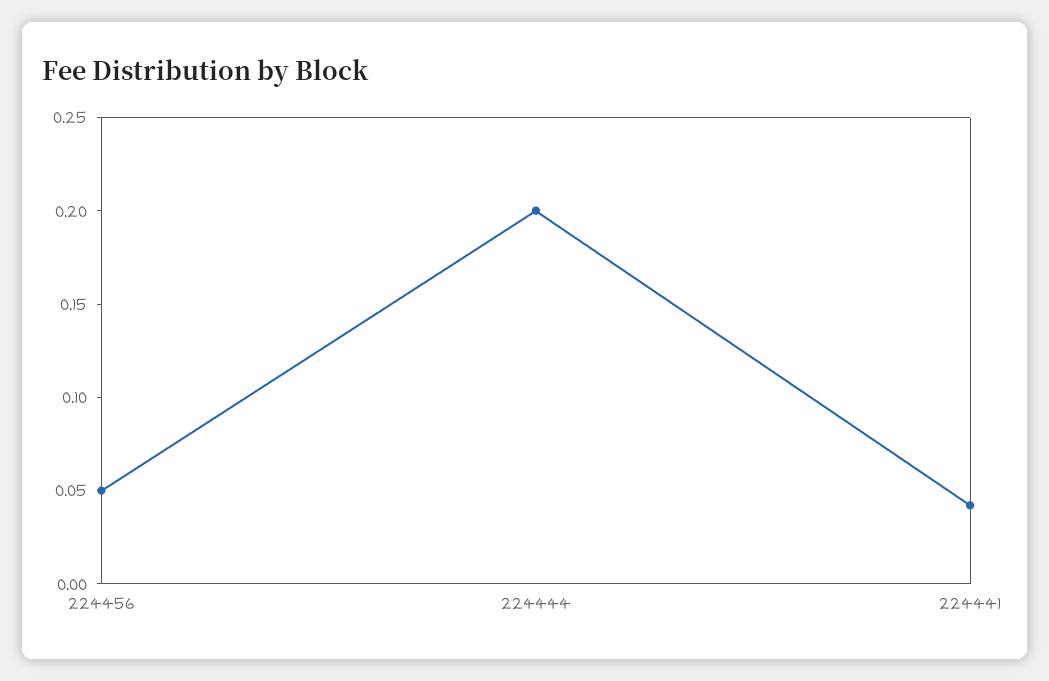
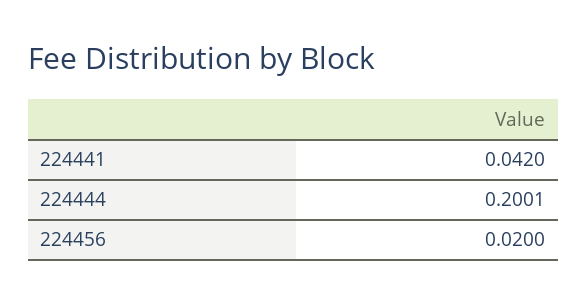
224456: 0.05 -> 0.02

